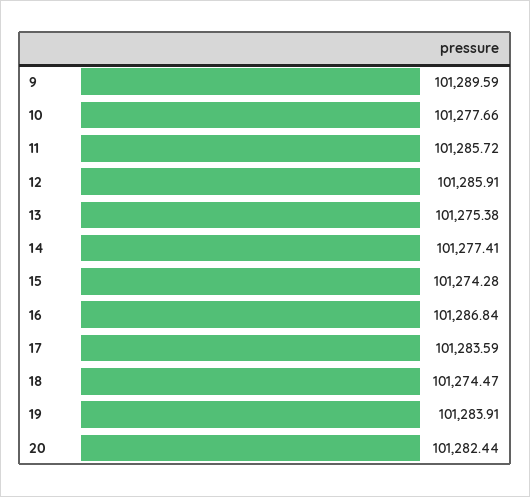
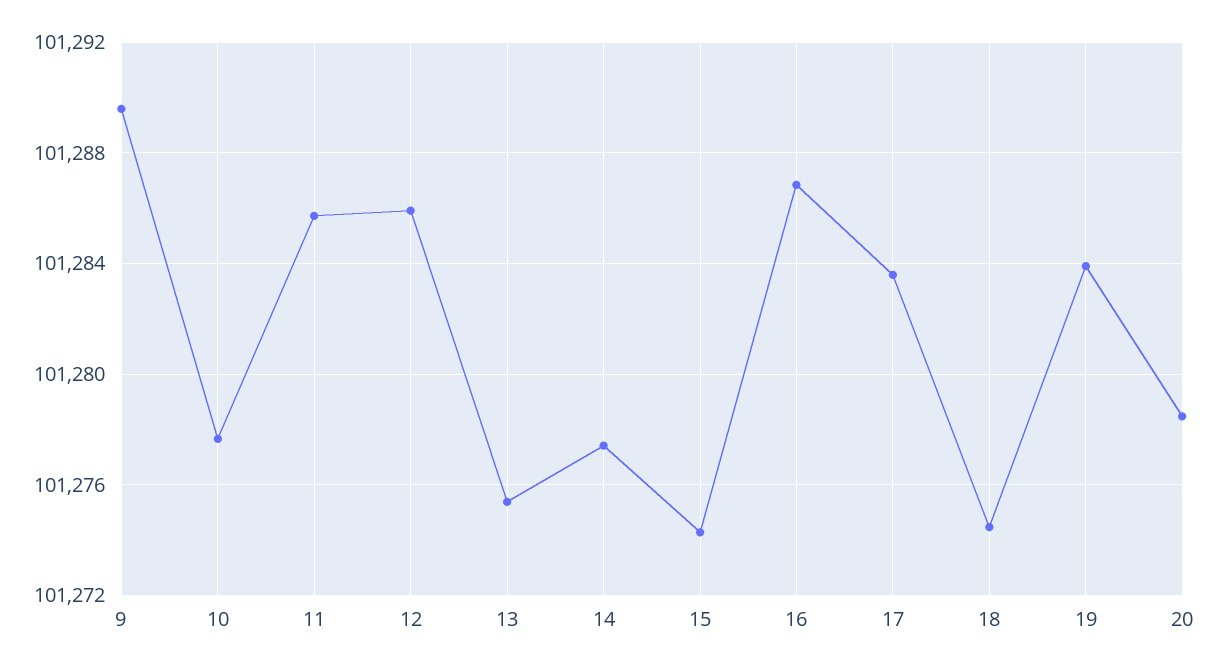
20: 101282.44 -> 101278.5

